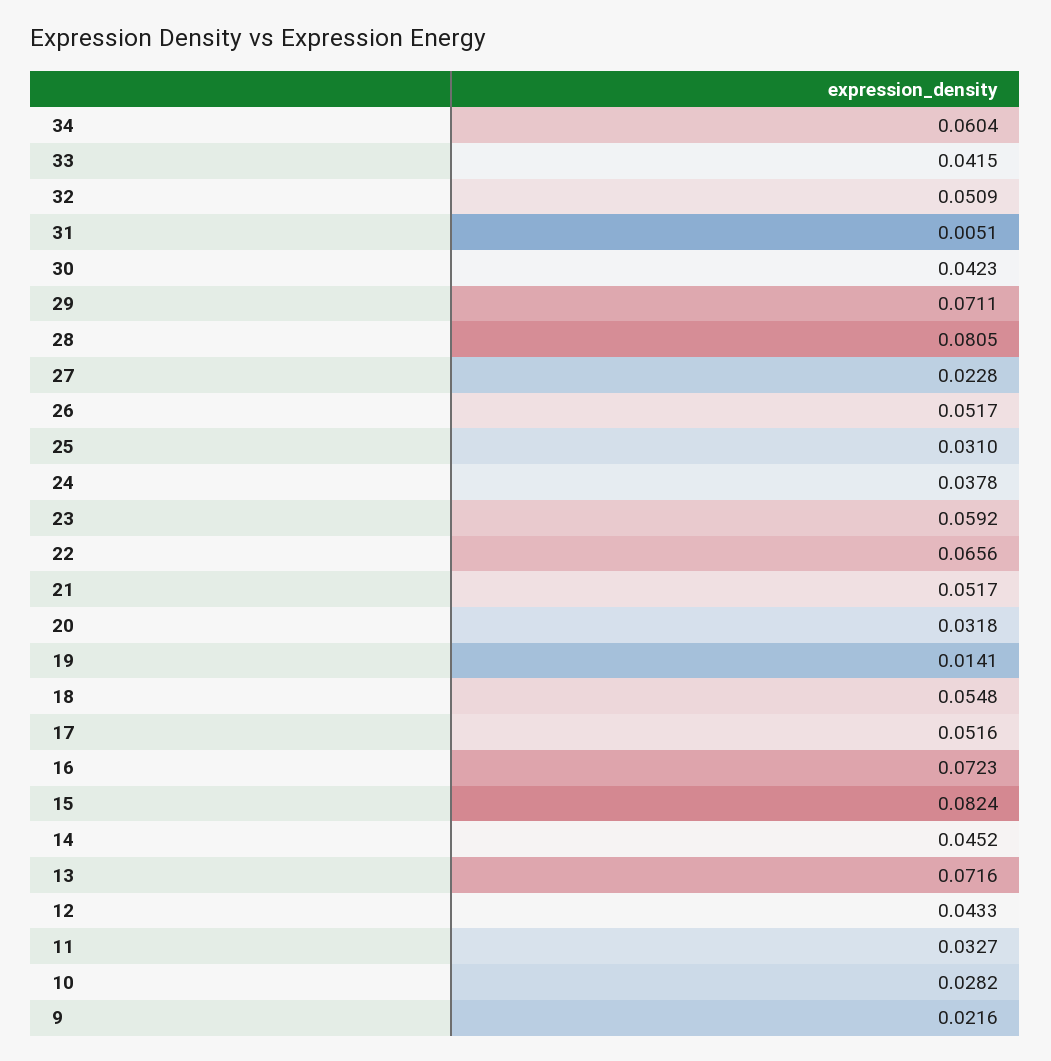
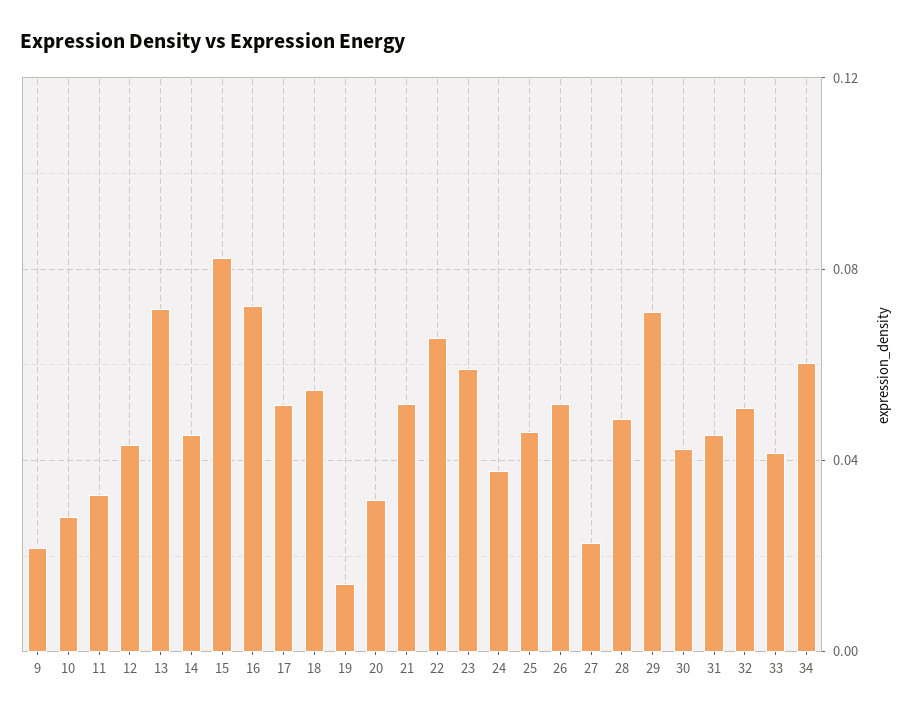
31: 0.0051 -> 0.045
28: 0.0805 -> 0.05
25: 0.031 -> 0.045

